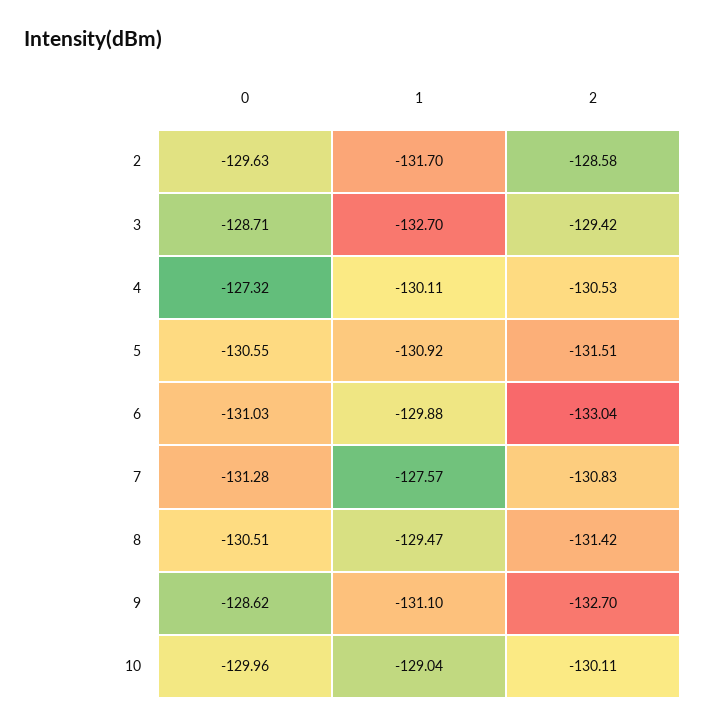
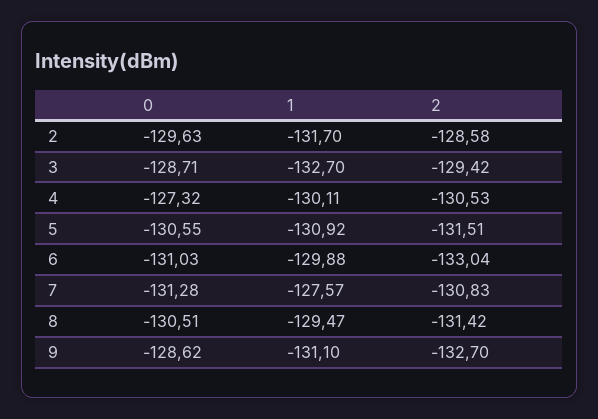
0, 10: -129.96 -> none
1, 10: -129.04 -> none
2, 10: -130.11 -> none

